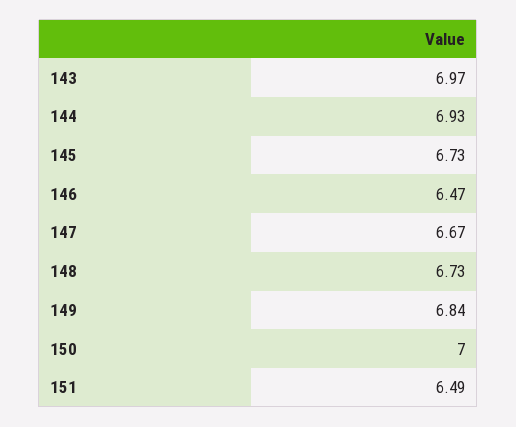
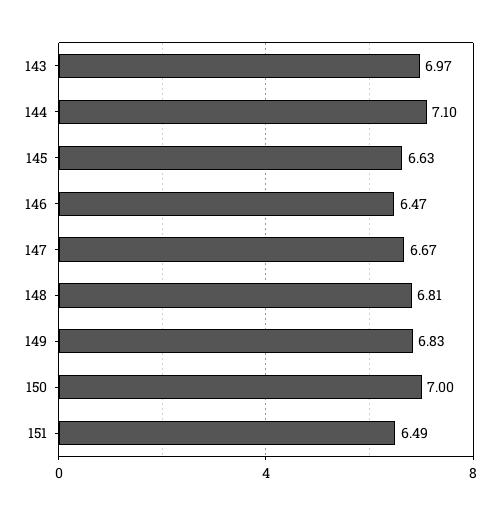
144: 6.93 -> 7.1
145: 6.73 -> 6.63
148: 6.73 -> 6.81
149: 6.84 -> 6.83

